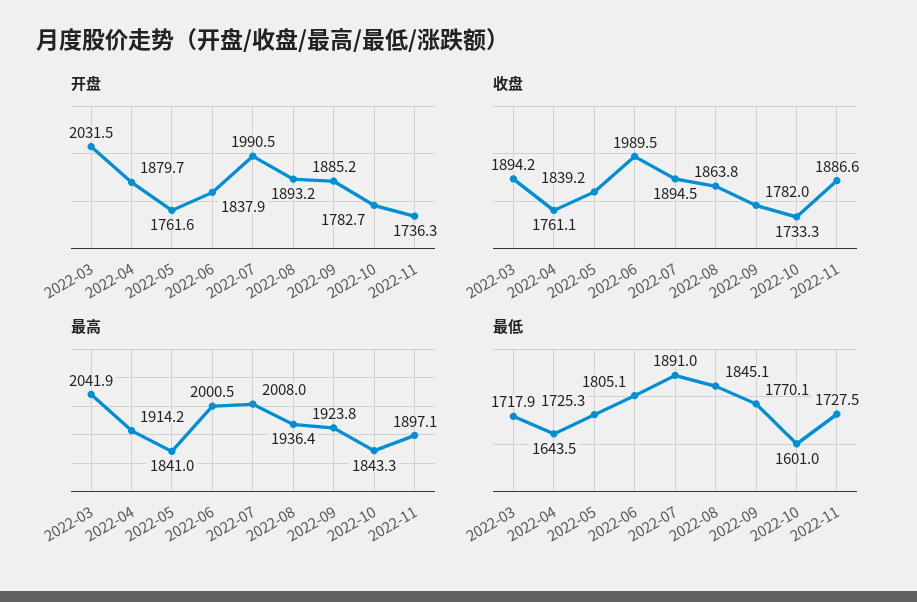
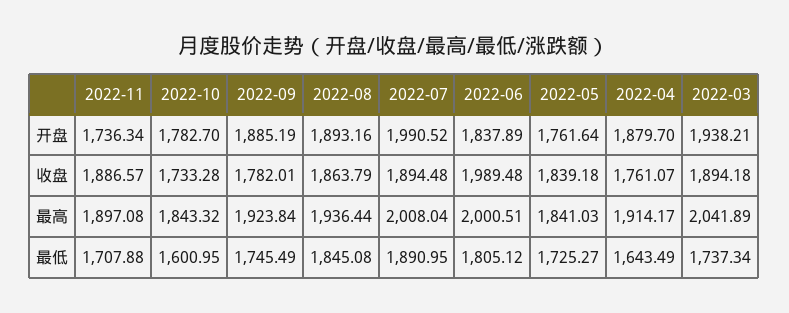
开盘, 2022-03: 2031.5 -> 1938.21
最低, 2022-03: 1717.9 -> 1737.34
最低, 2022-09: 1770.1 -> 1745.49
最低, 2022-11: 1727.5 -> 1707.88

